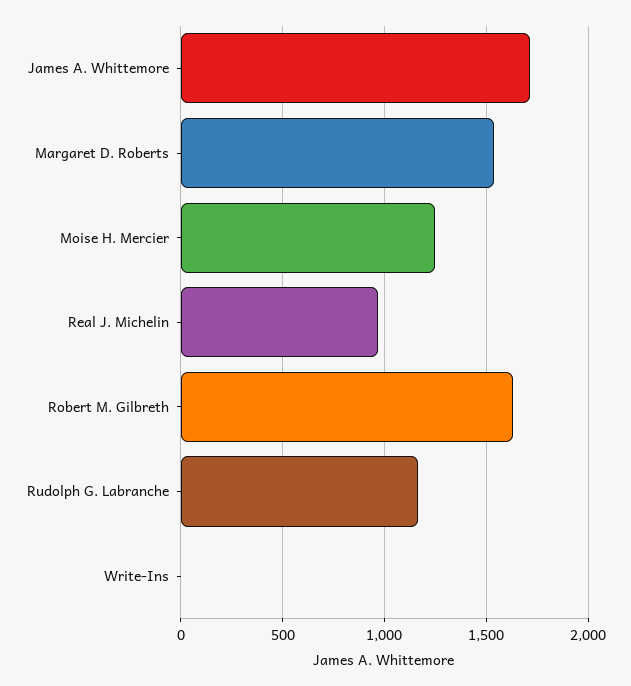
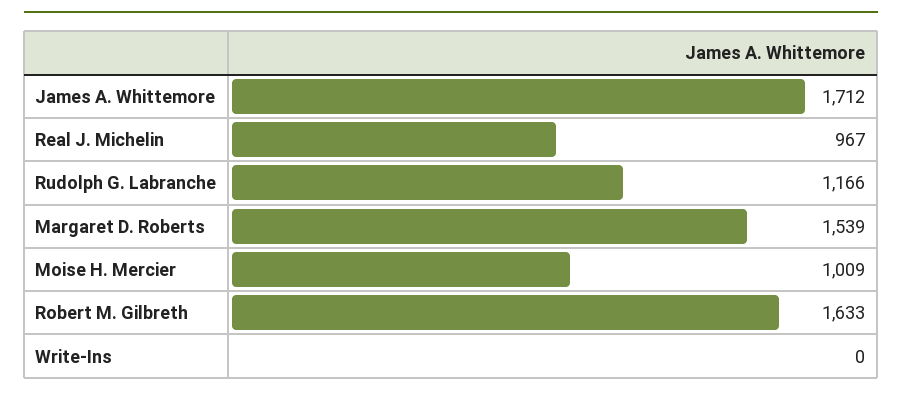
Moise H. Mercier: 1250 -> 1009

